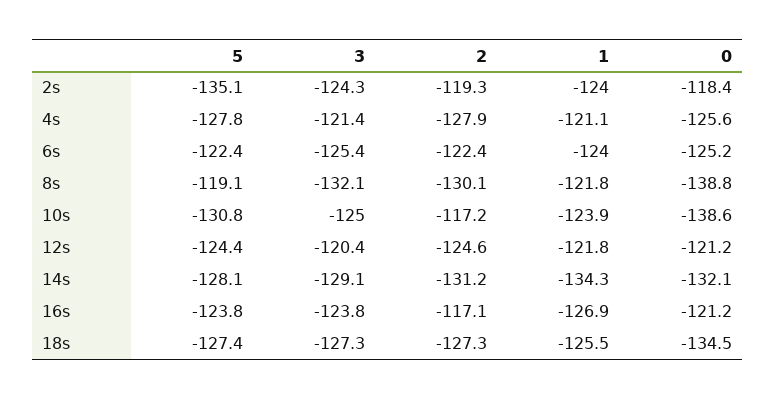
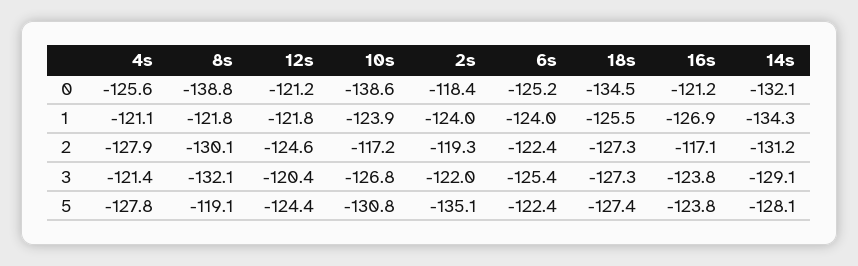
3, 2s: -124.3 -> -122
3, 10s: -125 -> -126.8

